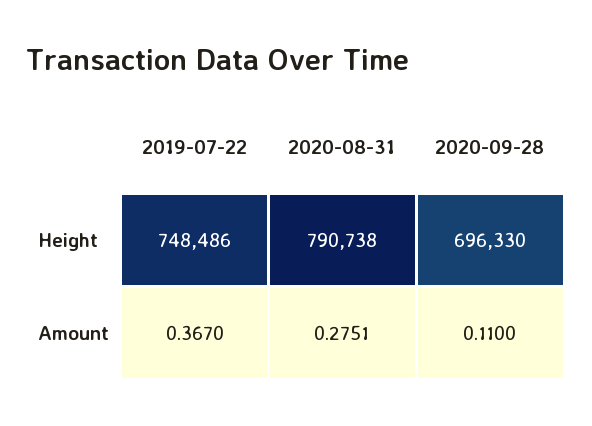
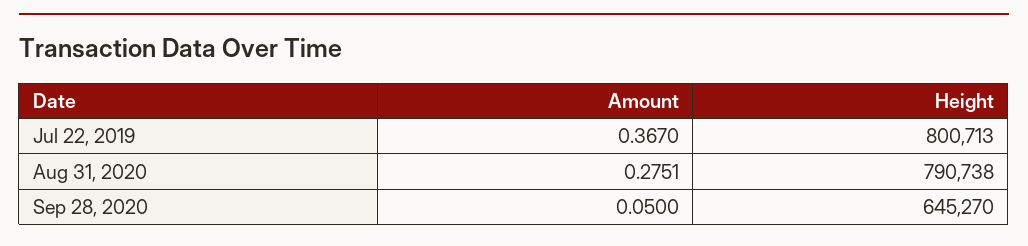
2019-07-22, Height: 748486 -> 800713
2020-09-28, Height: 696330 -> 645270
2020-09-28, Amount: 0.11 -> 0.05

